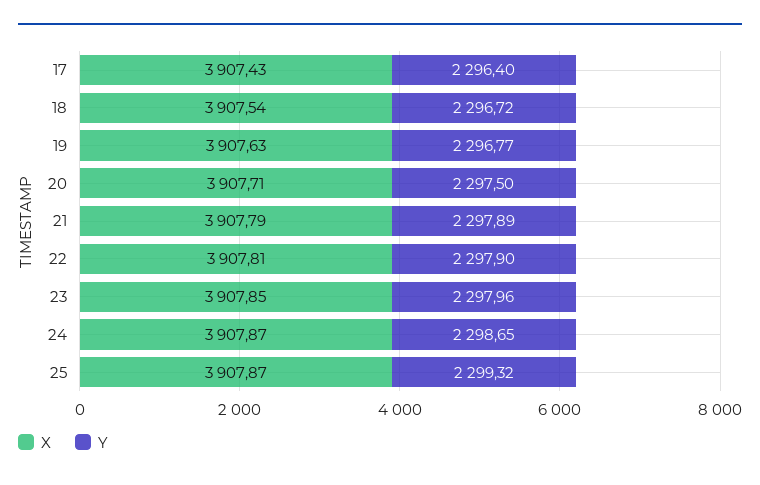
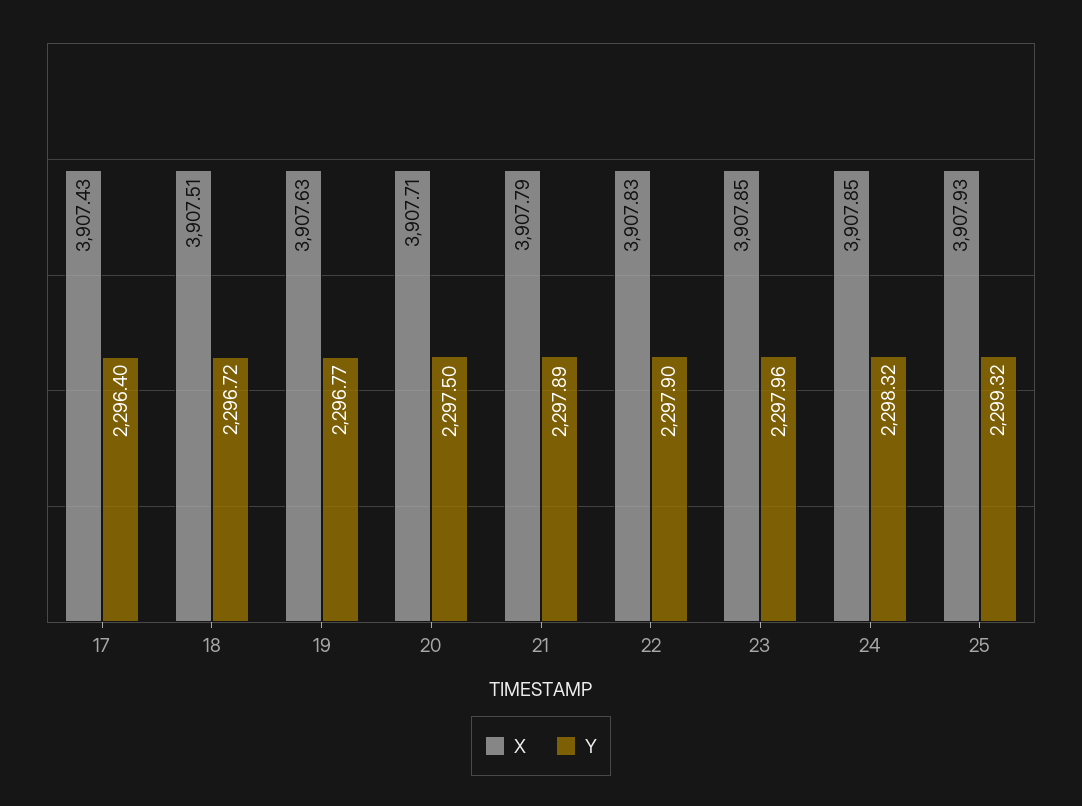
X, 18: 3907.54 -> 3907.51
X, 22: 3907.81 -> 3907.83
X, 24: 3907.87 -> 3907.85
Y, 24: 2298.65 -> 2298.32
X, 25: 3907.87 -> 3907.93

